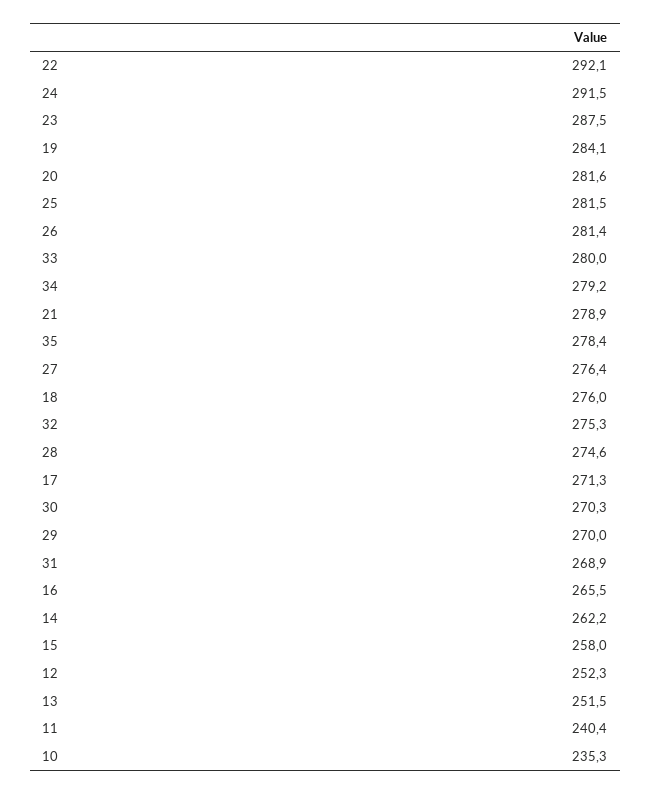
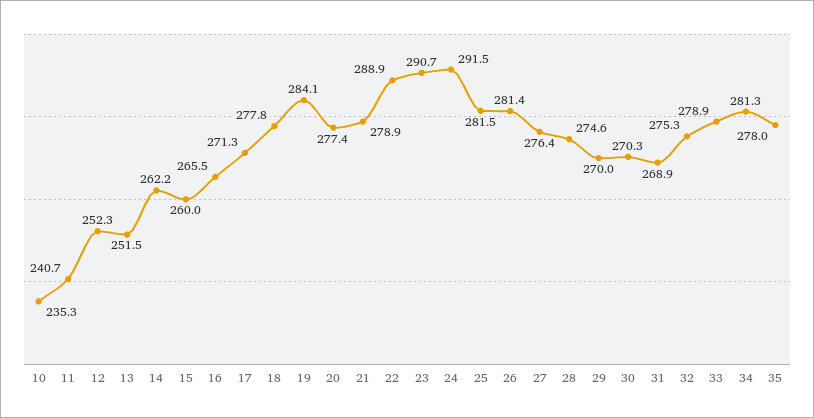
22: 292.1 -> 288.9
23: 287.5 -> 290.7
20: 281.6 -> 277.4
33: 280 -> 278.9
34: 279.2 -> 281.3
35: 278.4 -> 278
18: 276 -> 277.8
15: 258 -> 260
11: 240.4 -> 240.7

